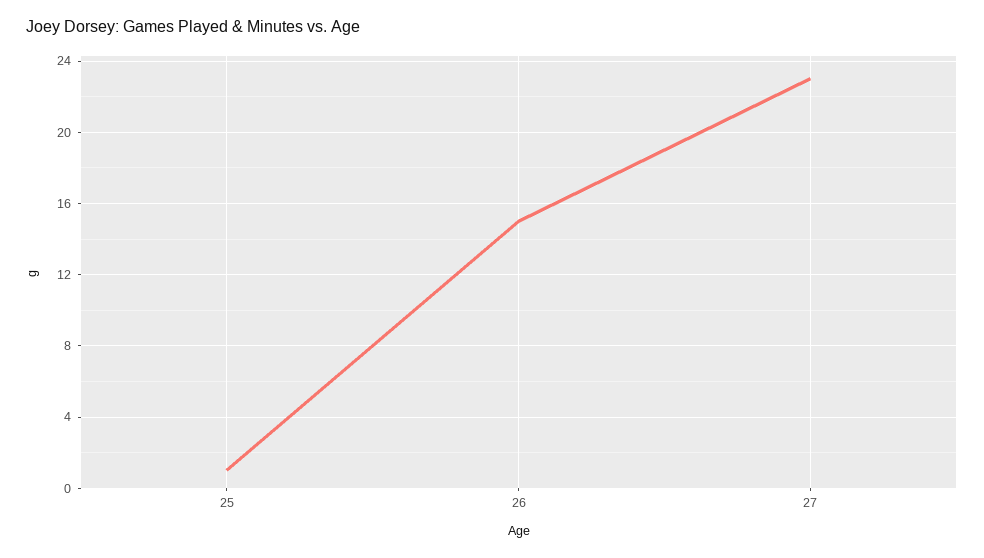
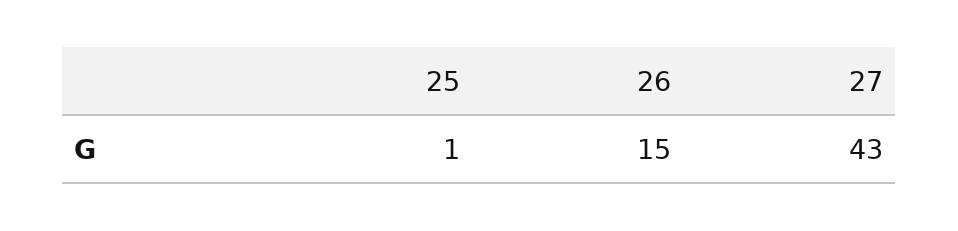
27: 23 -> 43

